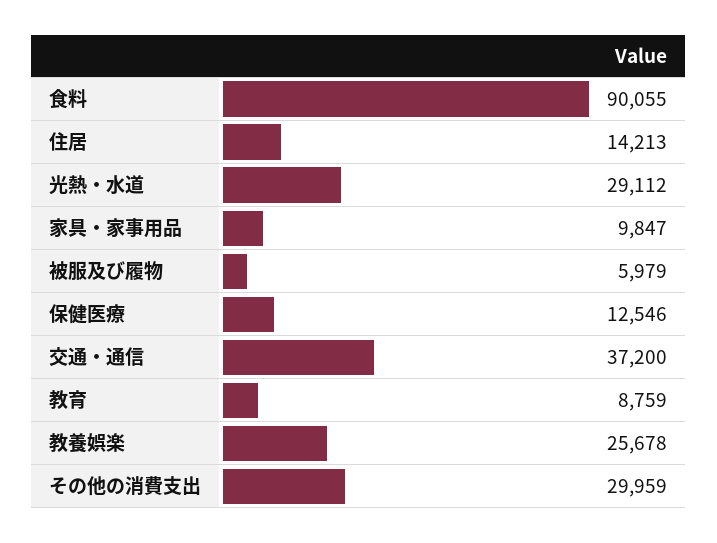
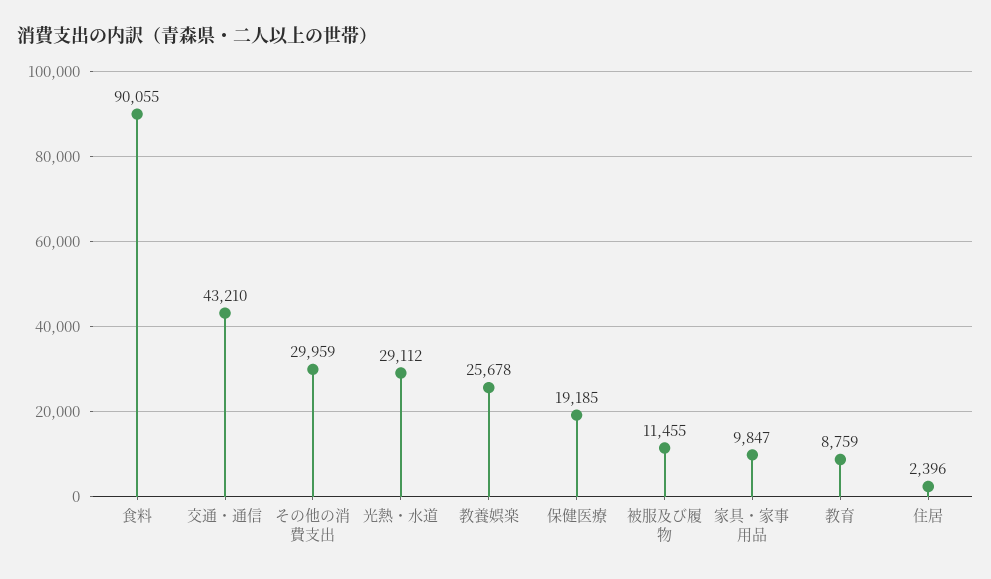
住居: 14213 -> 2396
被服及び履物: 5979 -> 11455
保健医療: 12546 -> 19185
交通・通信: 37200 -> 43210

